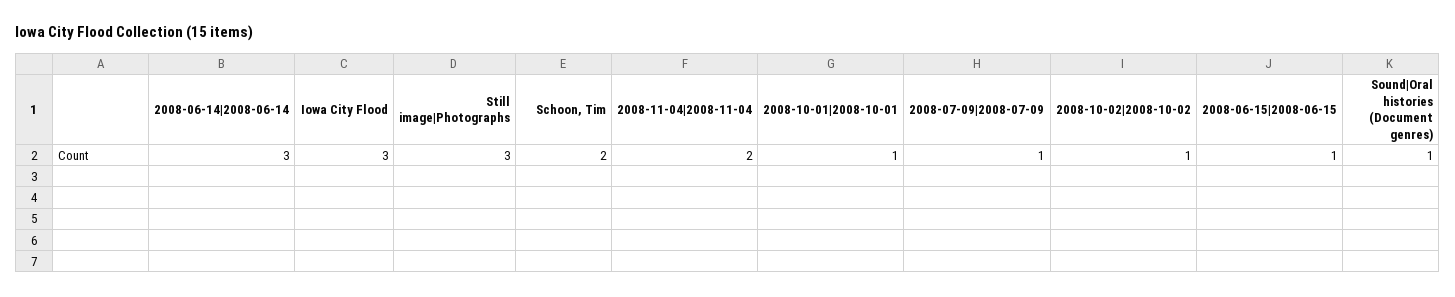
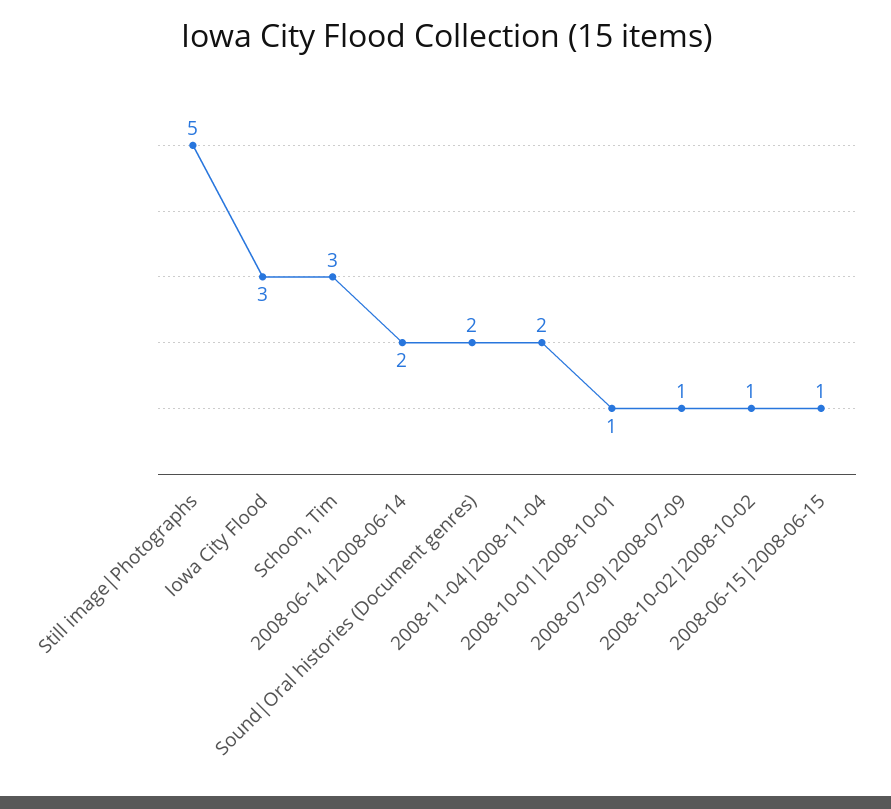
2008-06-14|2008-06-14: 3 -> 2
Still image|Photographs: 3 -> 5
Schoon, Tim: 2 -> 3
Sound|Oral histories (Document genres): 1 -> 2

